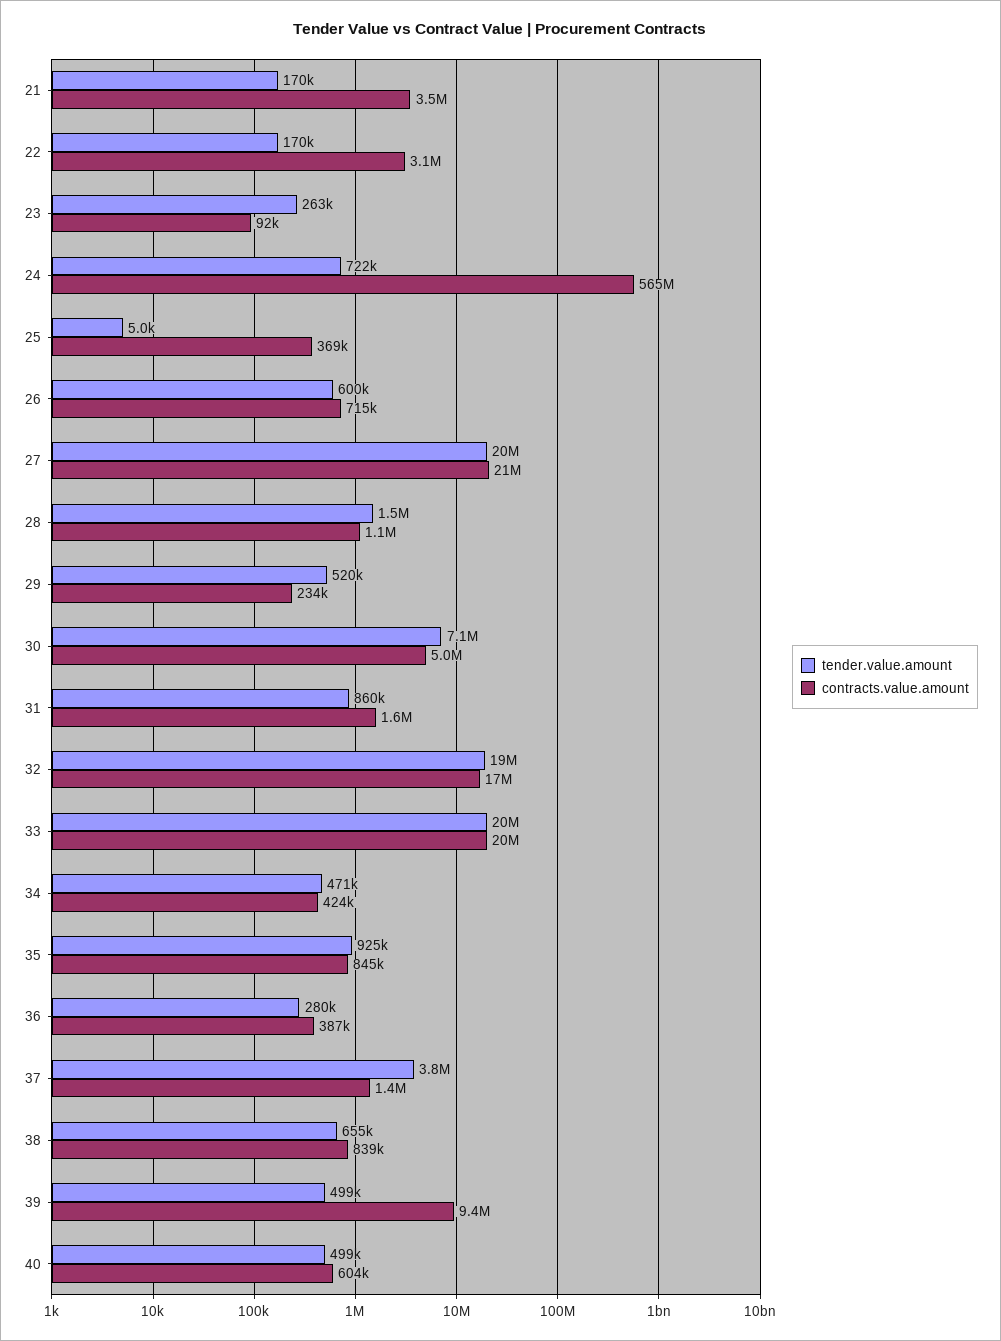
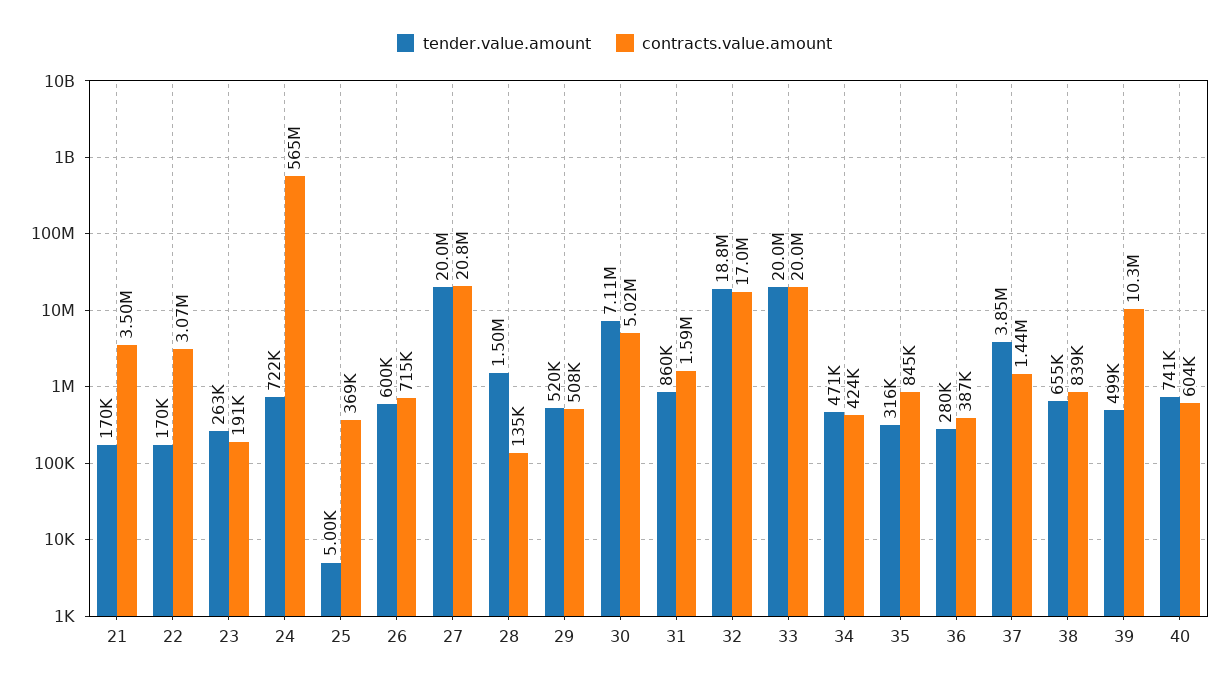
contracts.value.amount, 23: 92000 -> 191000
contracts.value.amount, 28: 1100000 -> 135000
contracts.value.amount, 29: 234000 -> 508000
tender.value.amount, 35: 925000 -> 316000
contracts.value.amount, 39: 9400000 -> 10300000
tender.value.amount, 40: 499000 -> 741000

